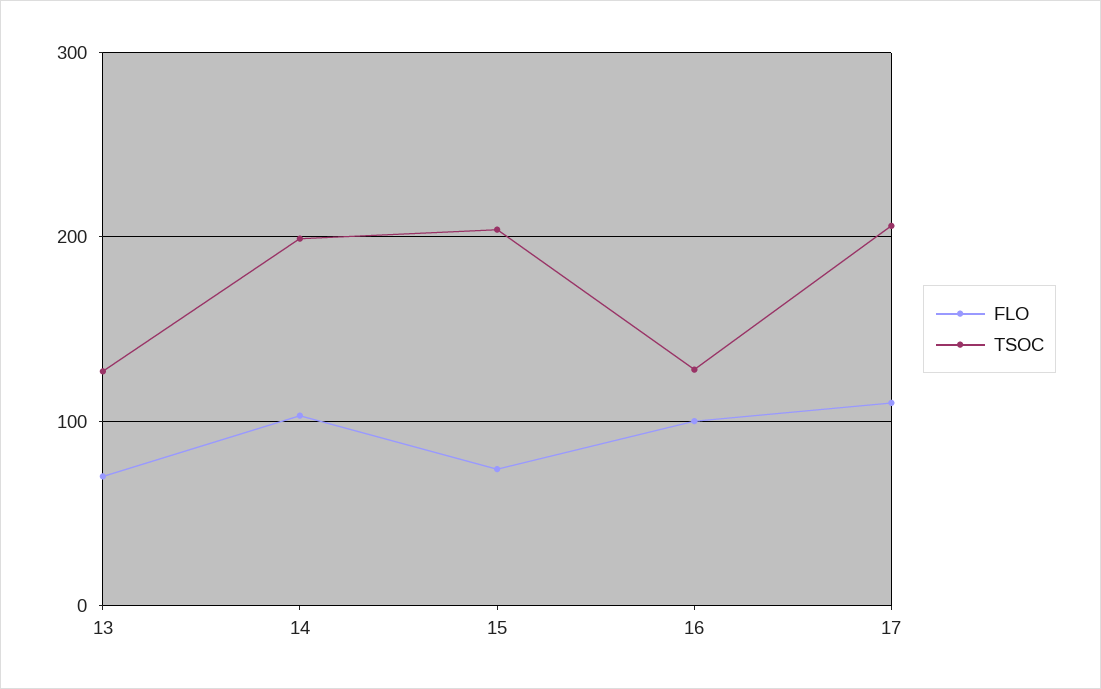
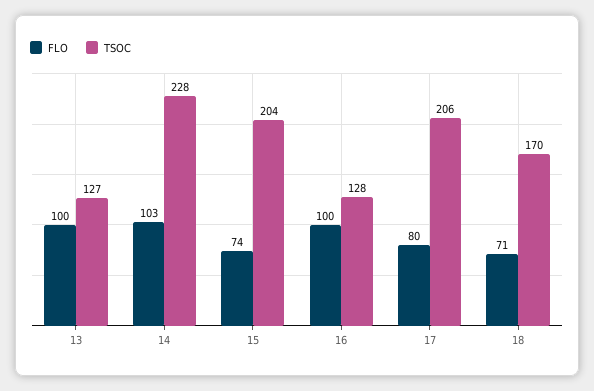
FLO, 13: 70 -> 100
TSOC, 14: 200 -> 228
FLO, 17: 110 -> 80
FLO, 18: none -> 71
TSOC, 18: none -> 170

